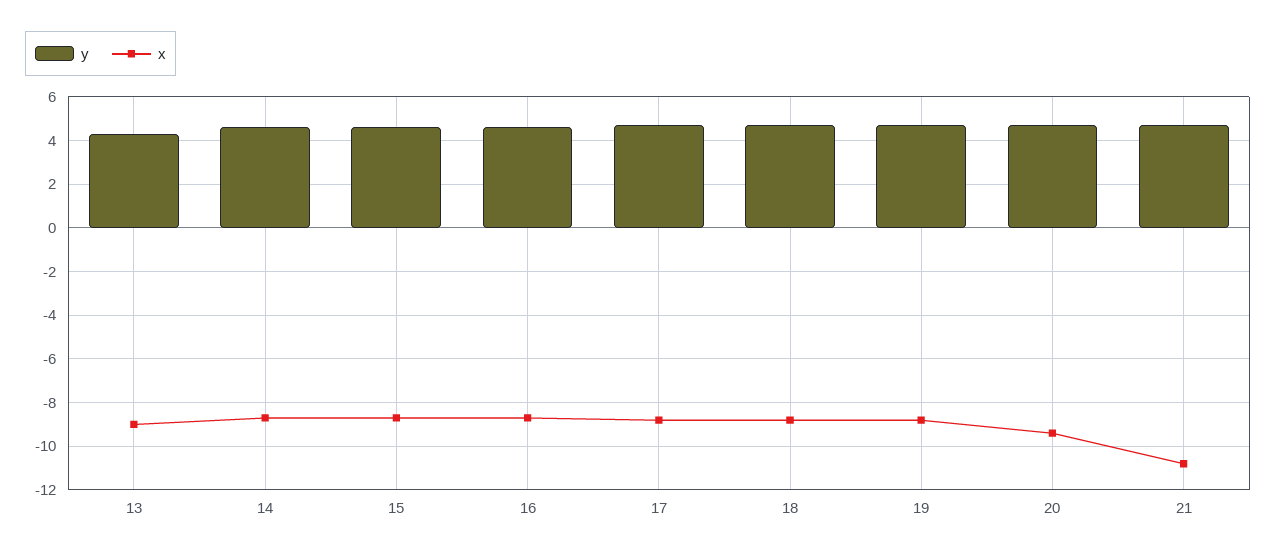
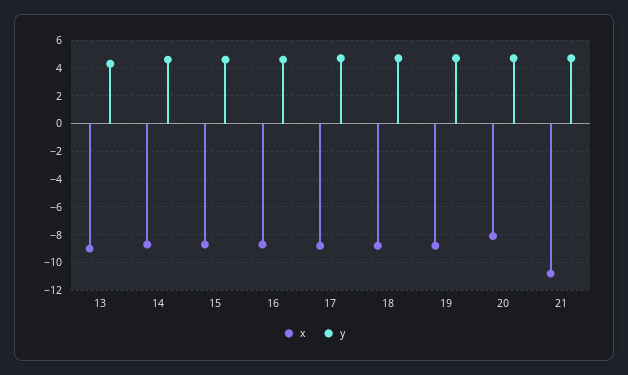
x, 20: -9.5 -> -8

